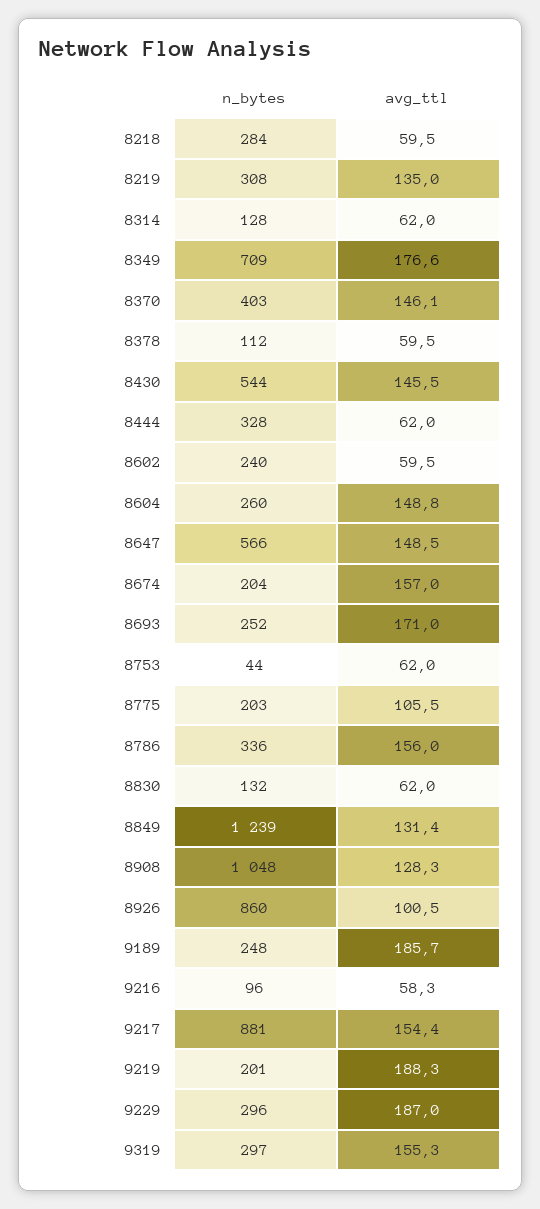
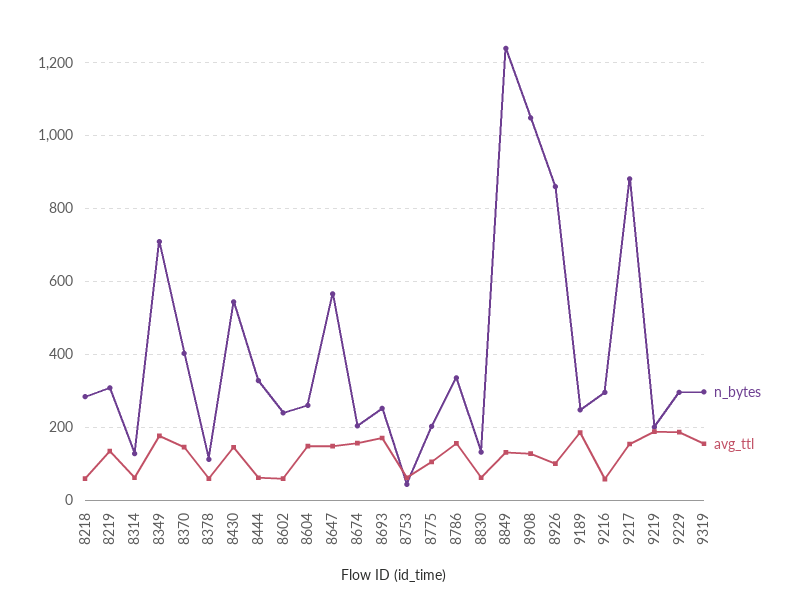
n_bytes, 9216: 96 -> 300

